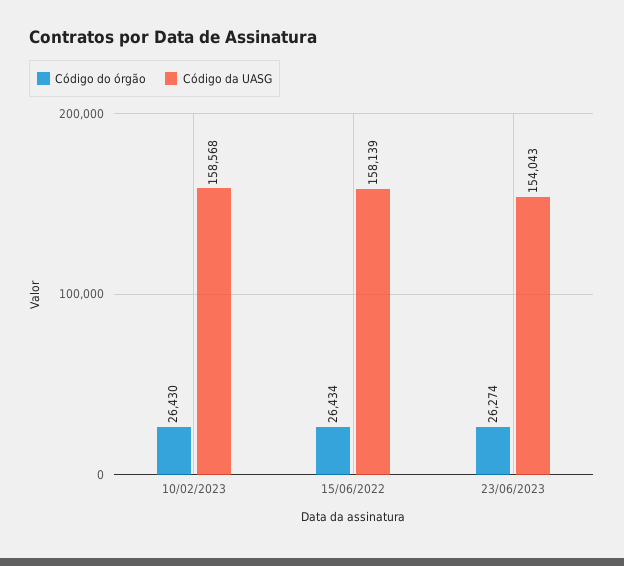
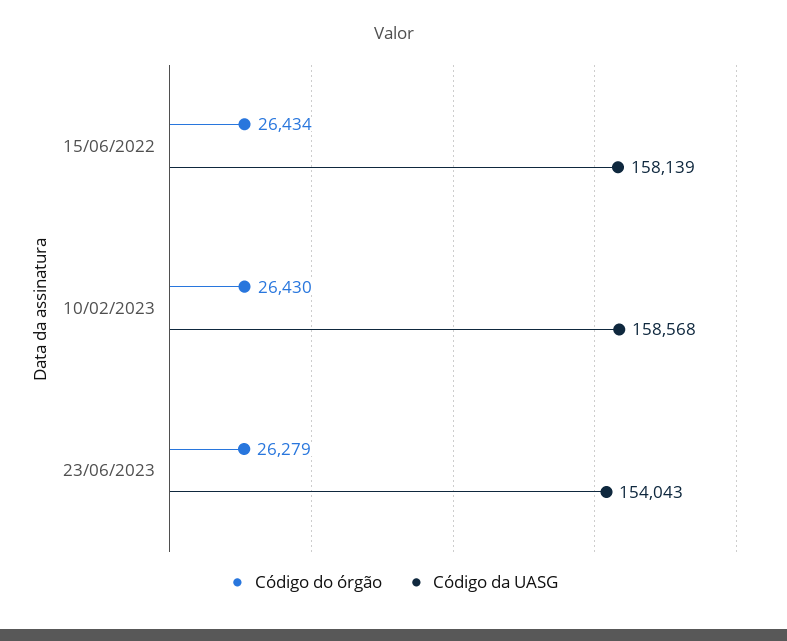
Código do órgão, 23/06/2023: 26274 -> 26279

